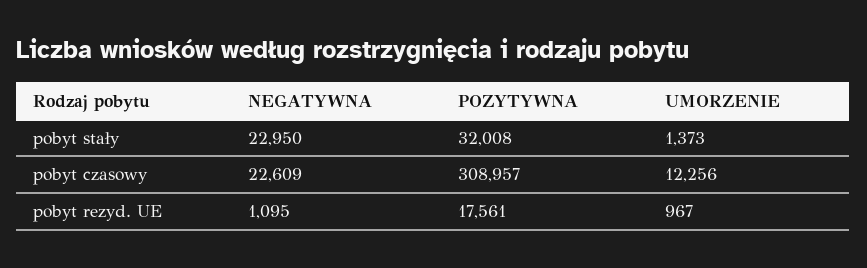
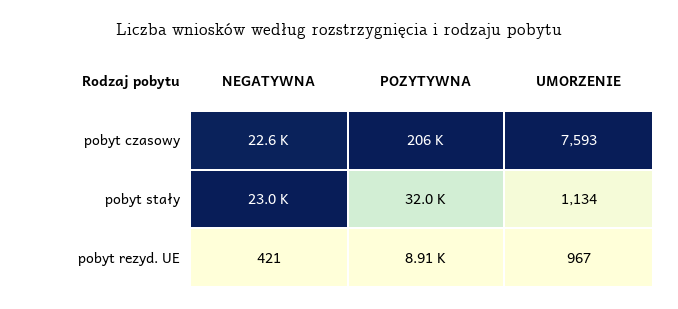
UMORZENIE, pobyt stały: 1373 -> 1134
POZYTYWNA, pobyt czasowy: 308957 -> 206000
UMORZENIE, pobyt czasowy: 12256 -> 7593
NEGATYWNA, pobyt rezyd. UE: 1095 -> 421
POZYTYWNA, pobyt rezyd. UE: 17561 -> 8910

